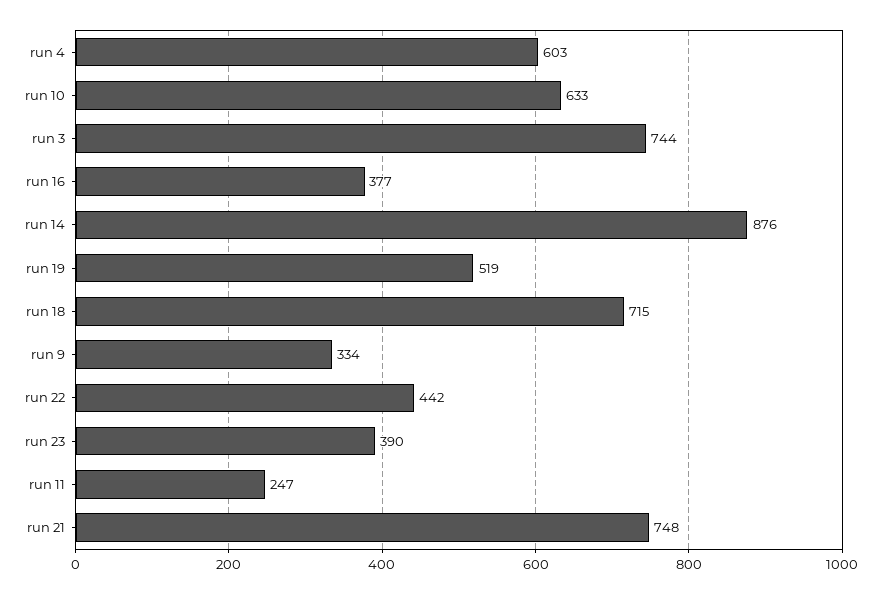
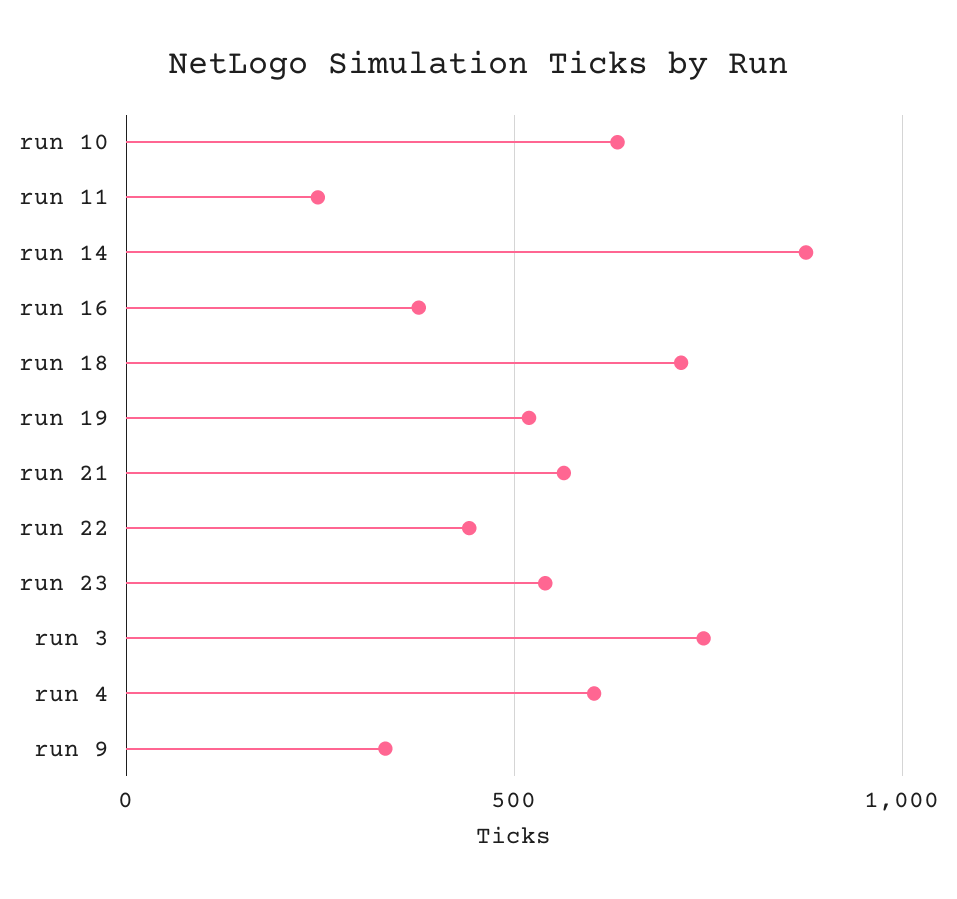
run 23: 390 -> 550
run 21: 748 -> 550

